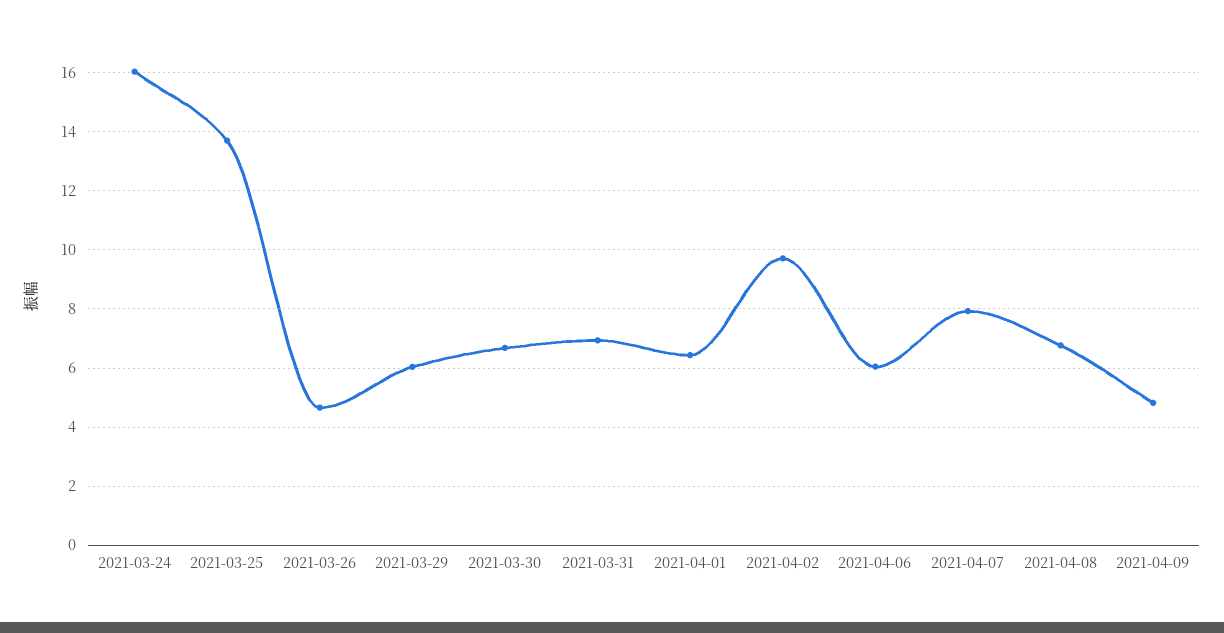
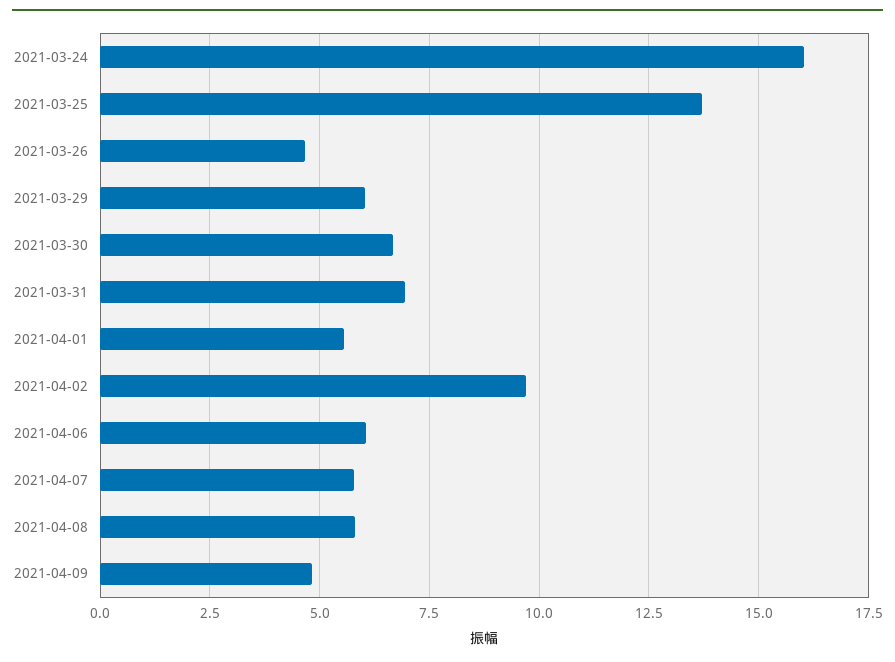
2021-04-01: 6.5 -> 5.5
2021-04-07: 8 -> 5.75
2021-04-08: 6.75 -> 5.75

